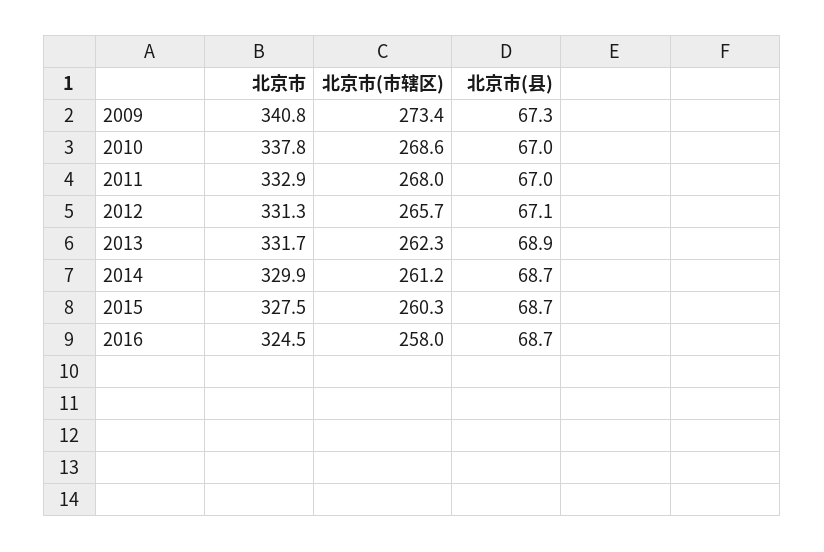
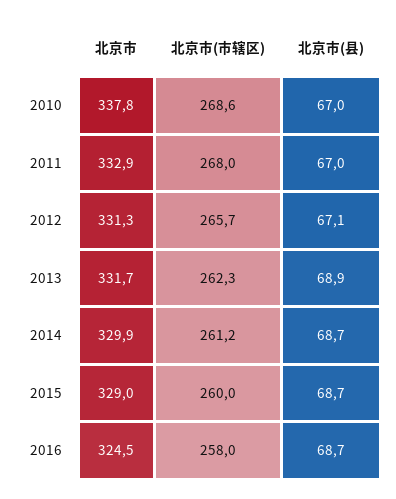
北京市, 2009: 340.8 -> none
北京市(市辖区), 2009: 273.4 -> none
北京市(县), 2009: 67.3 -> none
北京市, 2015: 327.5 -> 329
北京市(市辖区), 2015: 260.3 -> 260

